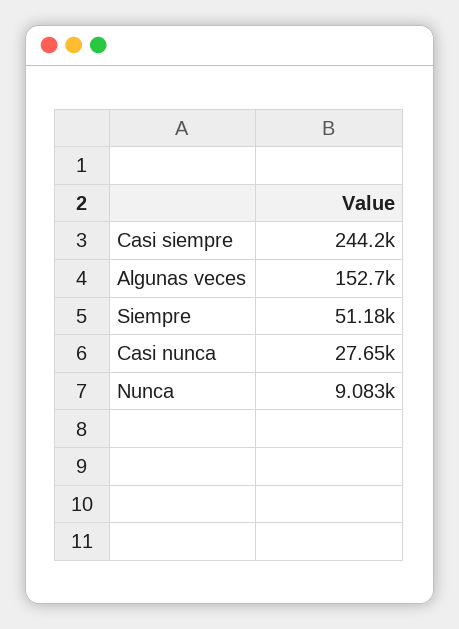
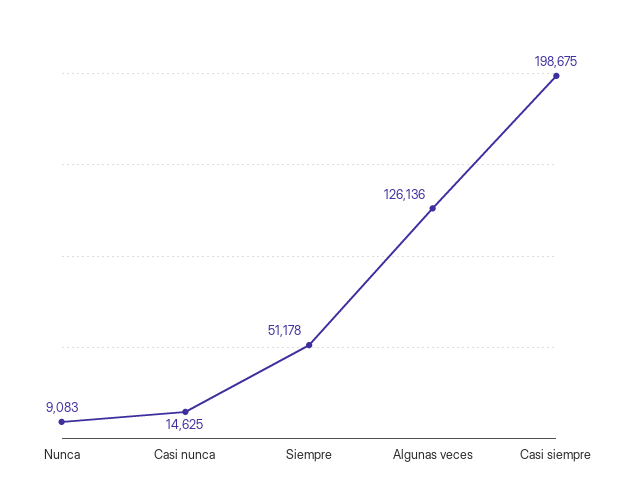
Casi siempre: 244200 -> 198675
Algunas veces: 152700 -> 126136
Casi nunca: 27650 -> 14625

